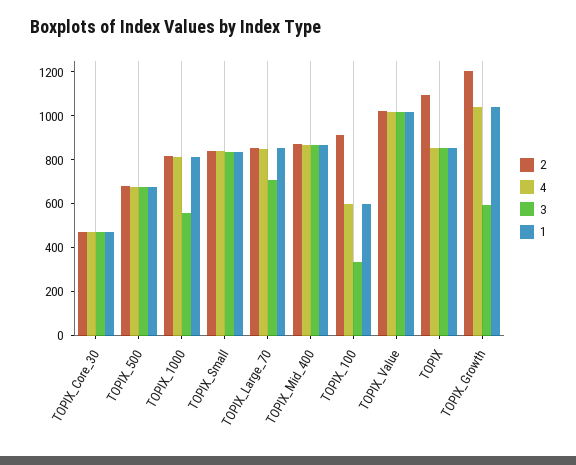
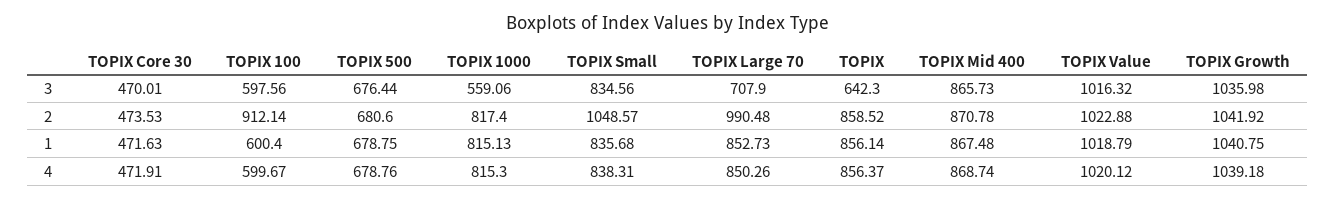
2, TOPIX_Small: 850 -> 1048.57
2, TOPIX_Large_70: 850 -> 990.48
3, TOPIX_100: 350 -> 597.56
2, TOPIX: 1100 -> 858.52
3, TOPIX: 850 -> 642.3
2, TOPIX_Growth: 1200 -> 1041.92
3, TOPIX_Growth: 600 -> 1035.98

